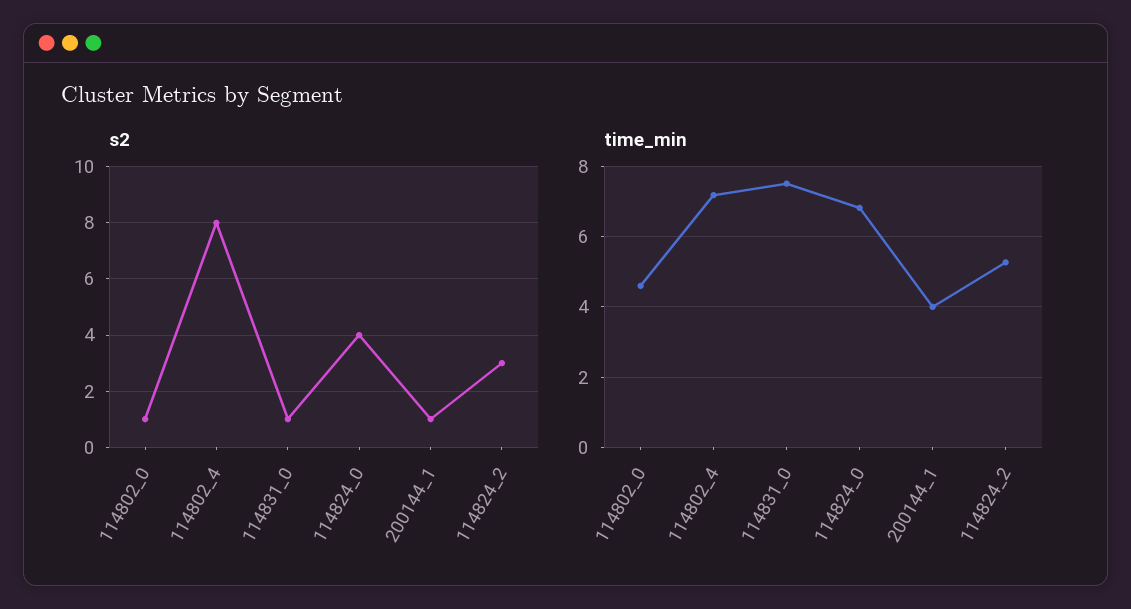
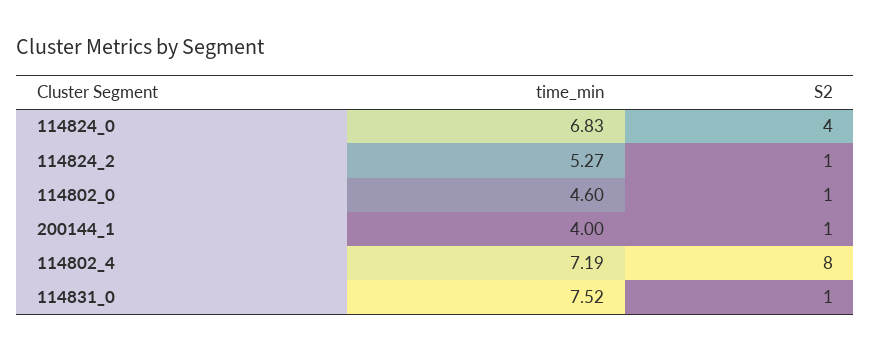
s2, 114824_2: 3 -> 1

